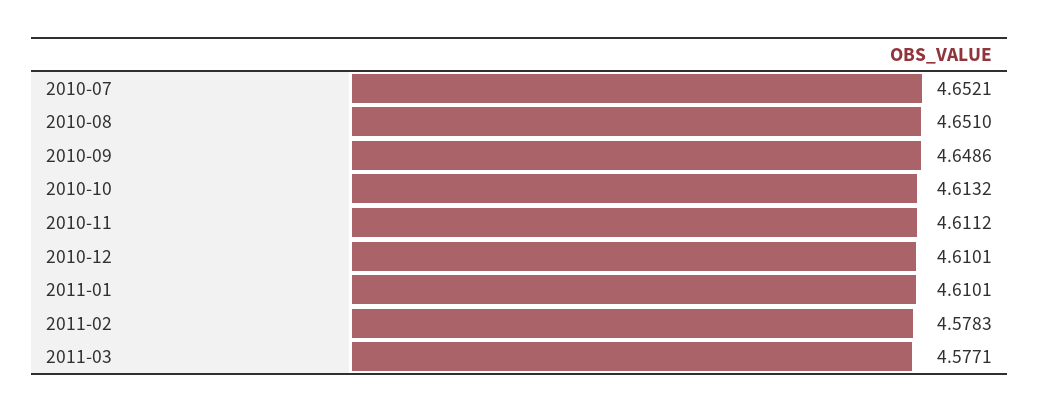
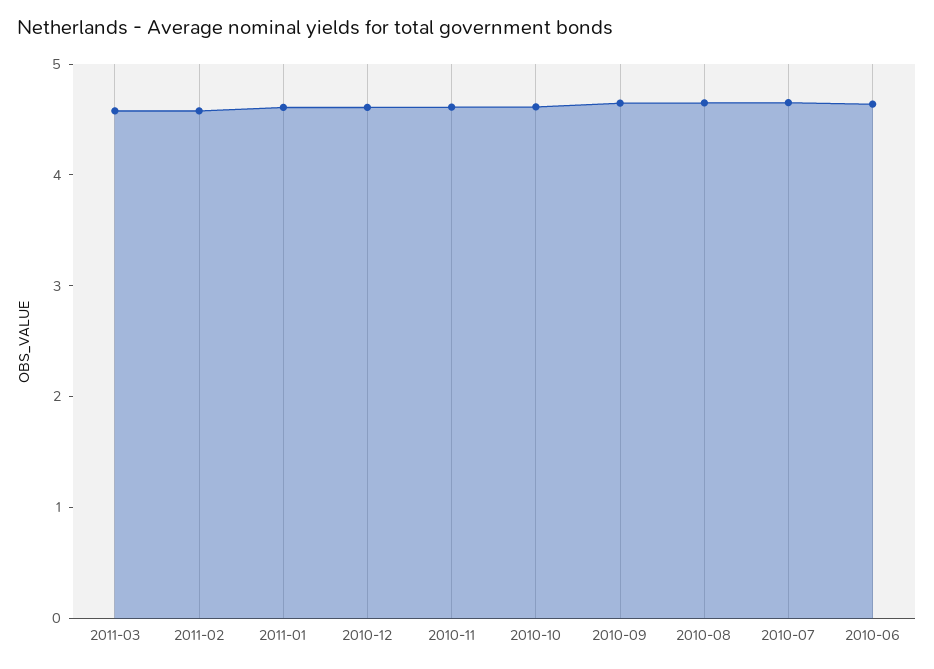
2010-06: none -> 4.6

